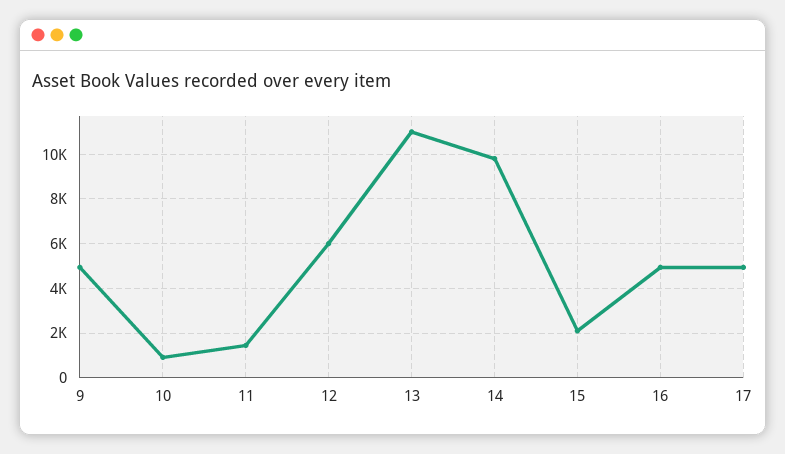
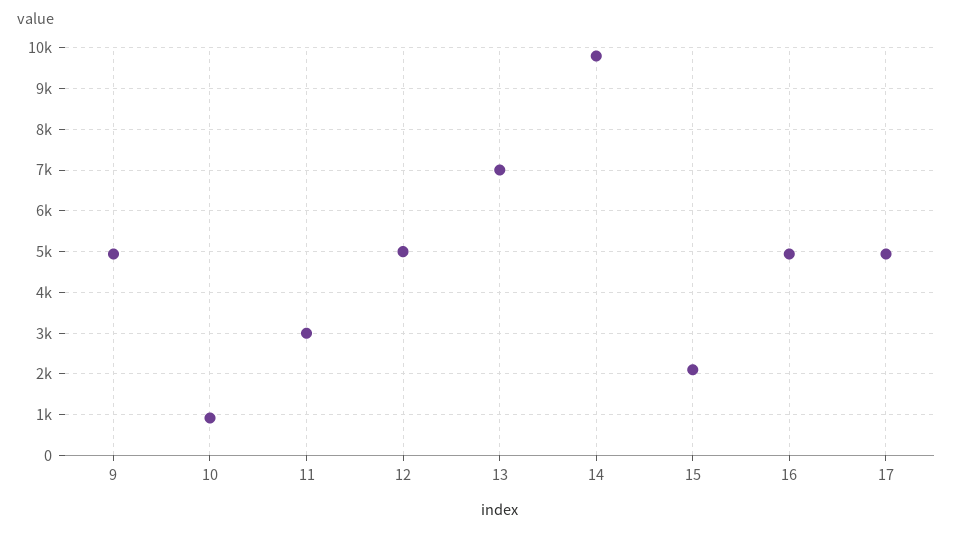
11: 1500 -> 3000
12: 6000 -> 5000
13: 11000 -> 7000

